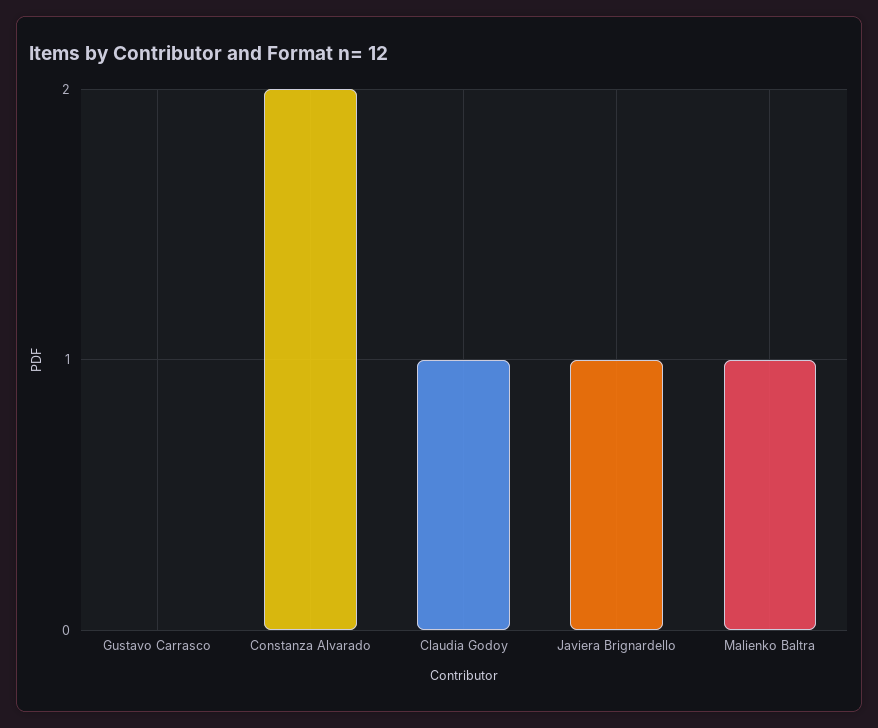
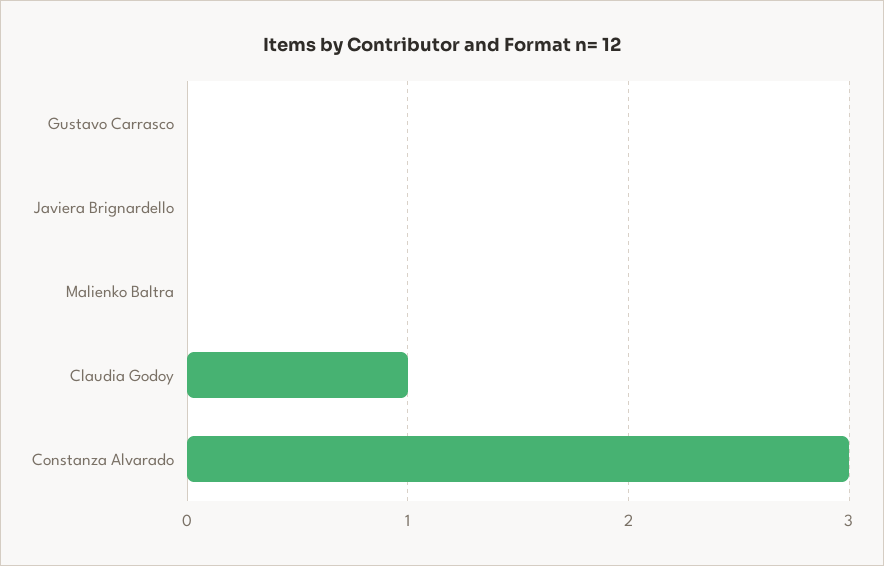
Constanza Alvarado: 2 -> 3
Javiera Brignardello: 1 -> 0
Malienko Baltra: 1 -> 0

